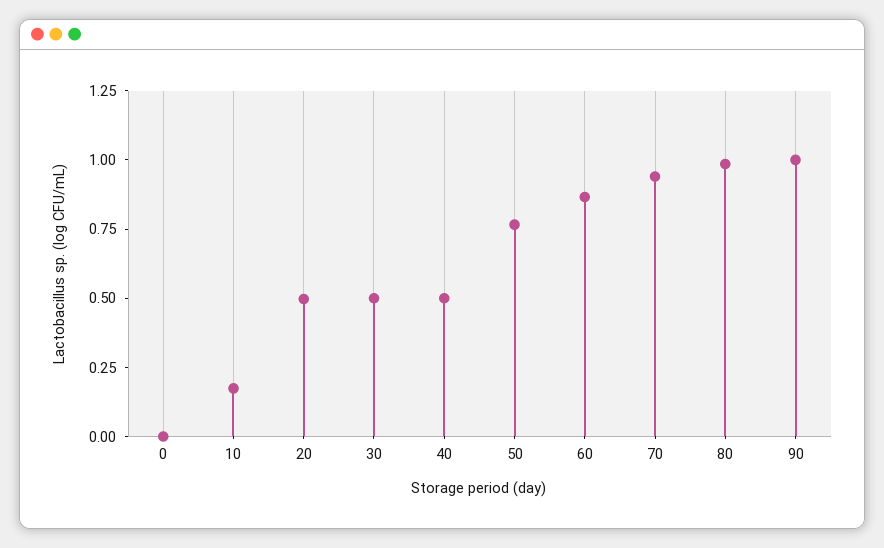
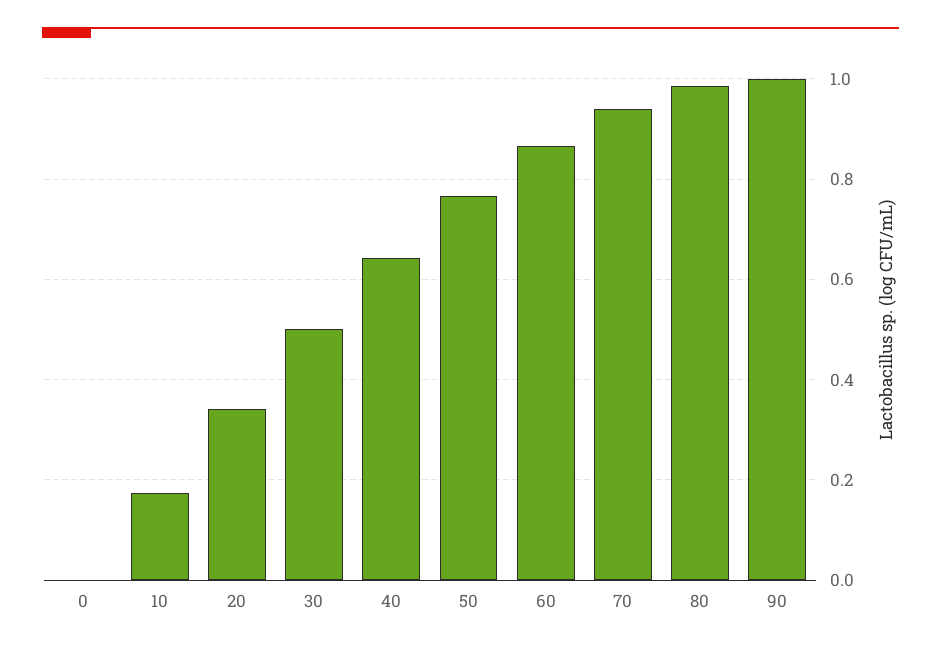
20: 0.5 -> 0.34
40: 0.5 -> 0.64

